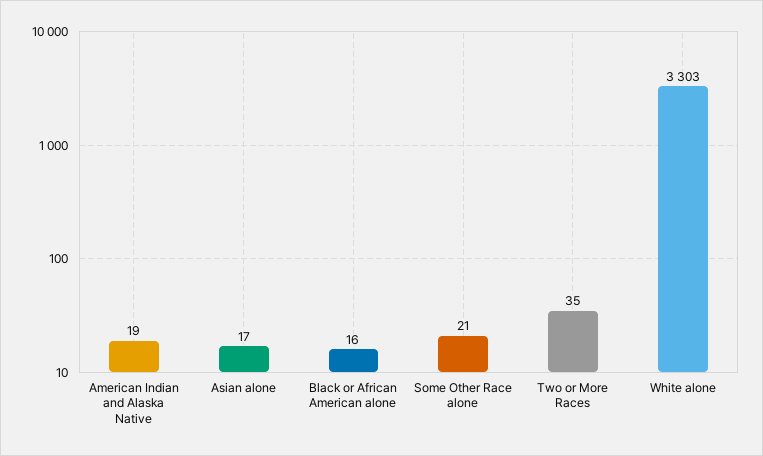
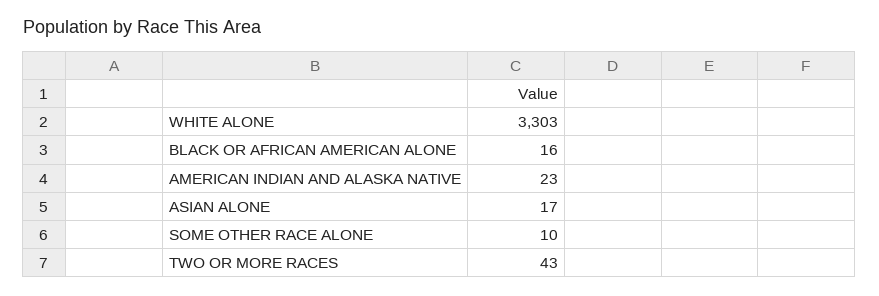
American Indian and Alaska Native: 19 -> 23
Some Other Race alone: 21 -> 10
Two or More Races: 35 -> 43

